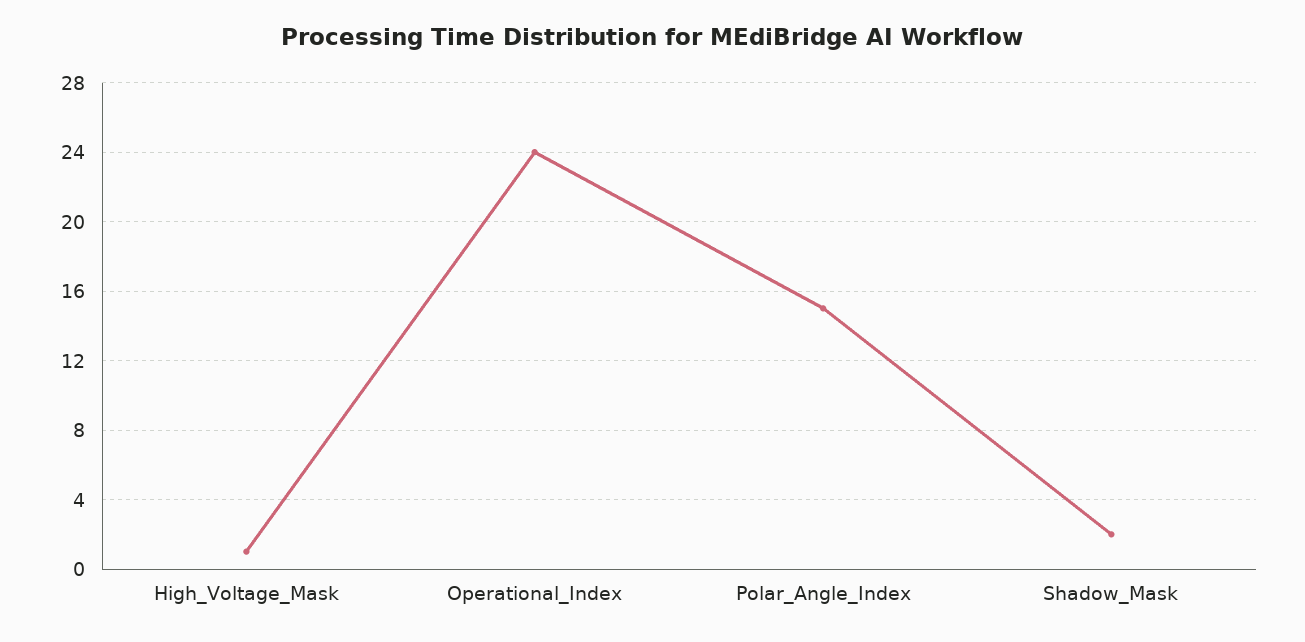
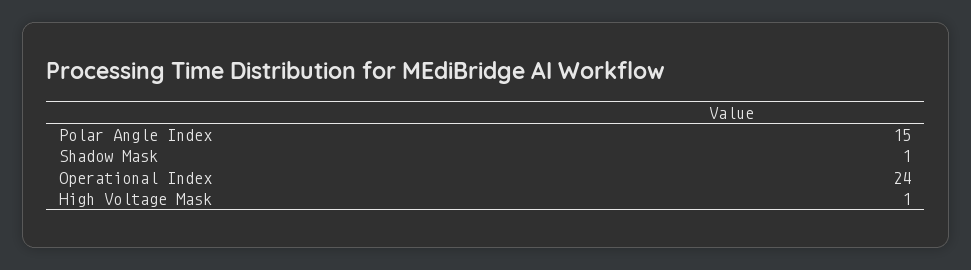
Shadow_Mask: 2 -> 1

